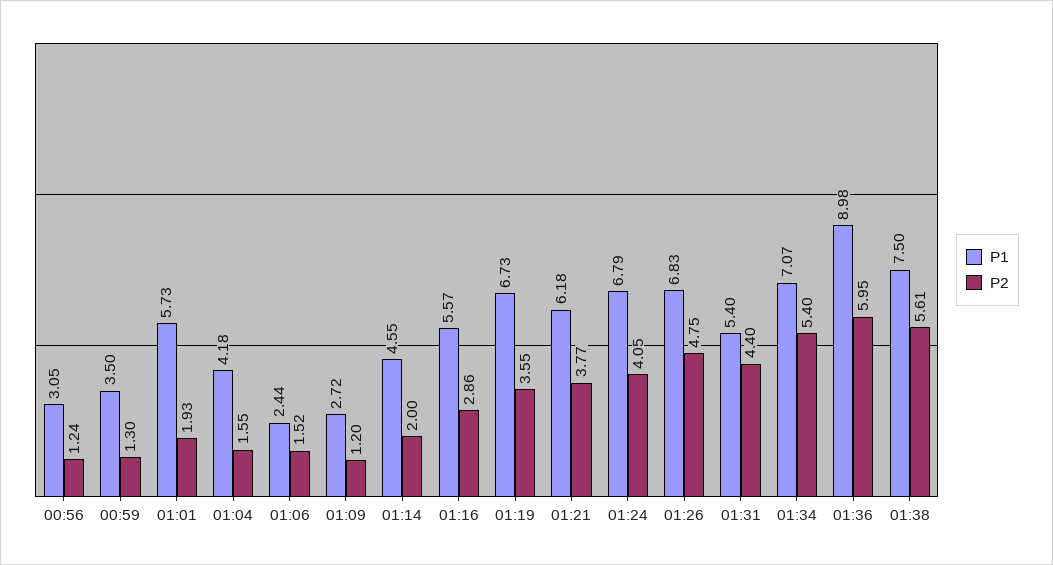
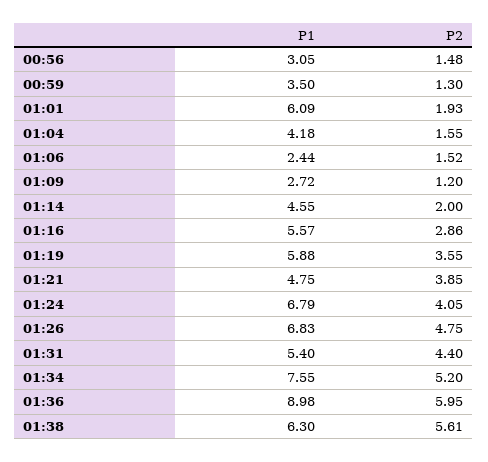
P2, 00:56: 1.24 -> 1.48
P1, 01:01: 5.73 -> 6.09
P1, 01:19: 6.73 -> 5.88
P1, 01:21: 6.18 -> 4.75
P2, 01:21: 3.77 -> 3.85
P1, 01:34: 7.07 -> 7.55
P2, 01:34: 5.4 -> 5.2
P1, 01:38: 7.5 -> 6.3

